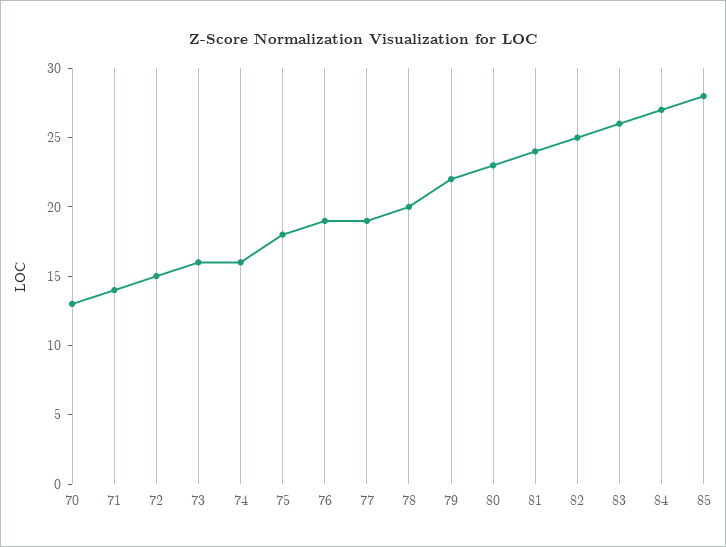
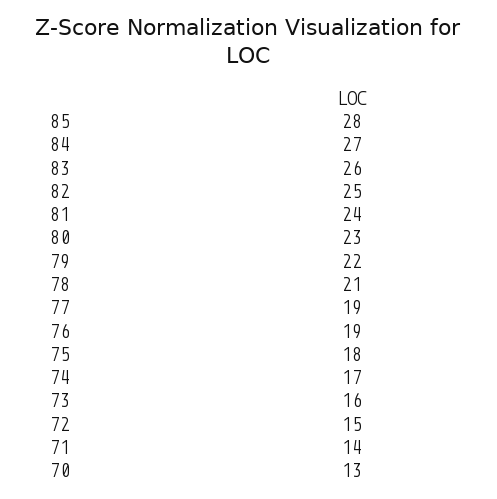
74: 16 -> 17
78: 20 -> 21

